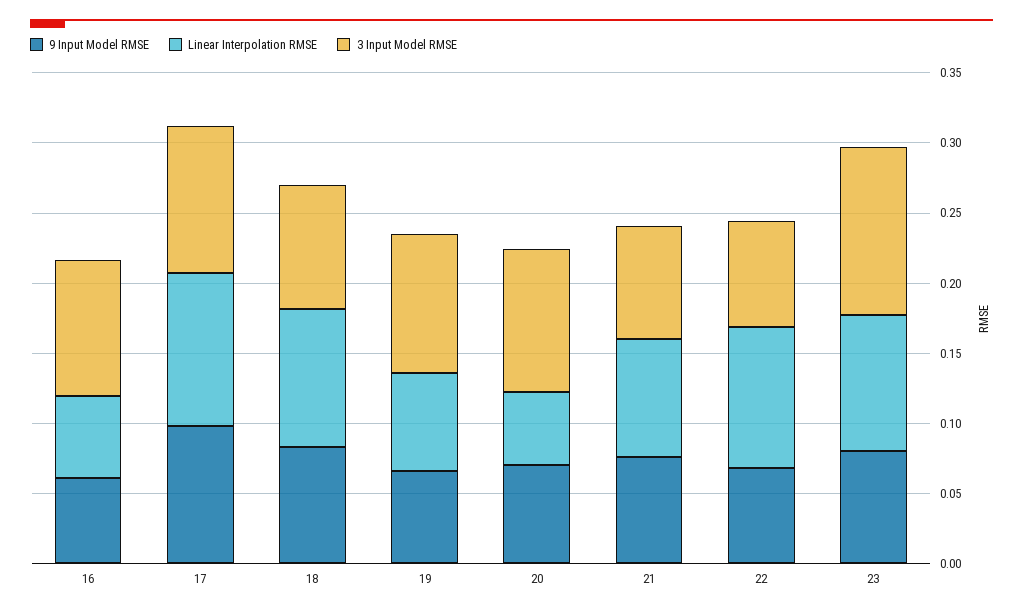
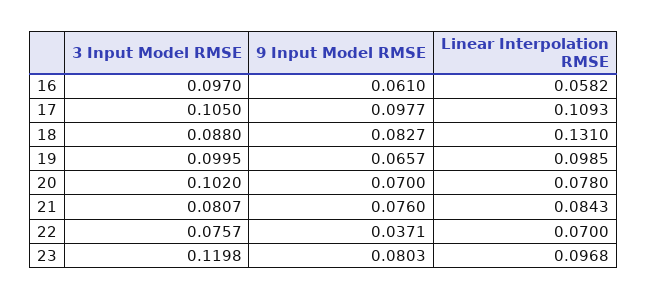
Linear Interpolation RMSE, 18: 0.1 -> 0.131
Linear Interpolation RMSE, 19: 0.07 -> 0.0985
Linear Interpolation RMSE, 20: 0.05 -> 0.078
9 Input Model RMSE, 22: 0.07 -> 0.0371
Linear Interpolation RMSE, 22: 0.1 -> 0.07

